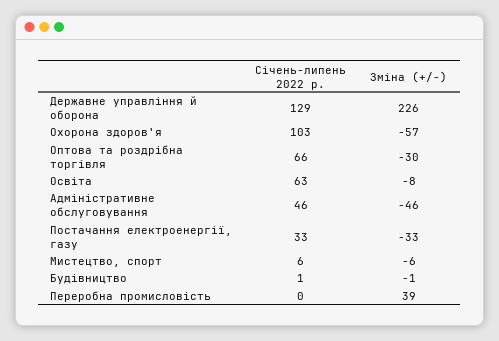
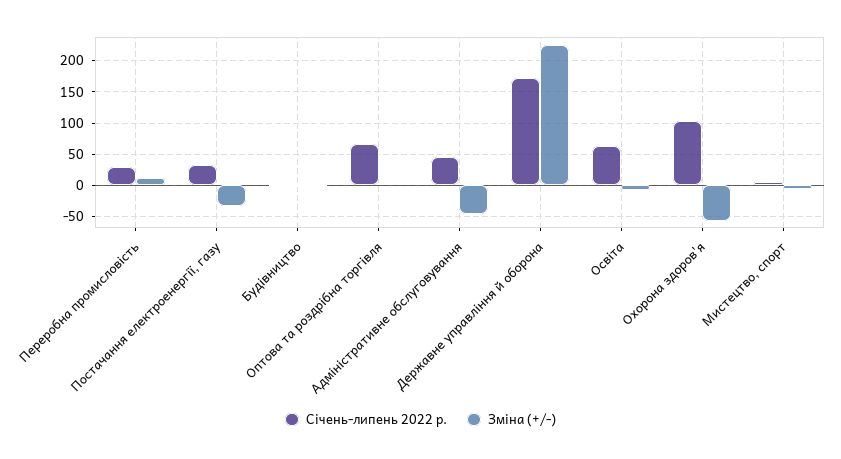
Січень-липень 2022 р., Державне управління й оборона: 129 -> 170
Зміна (+/-), Оптова та роздрібна торгівля: -30 -> 0
Січень-липень 2022 р., Переробна промисловість: 0 -> 30
Зміна (+/-), Переробна промисловість: 39 -> 10

